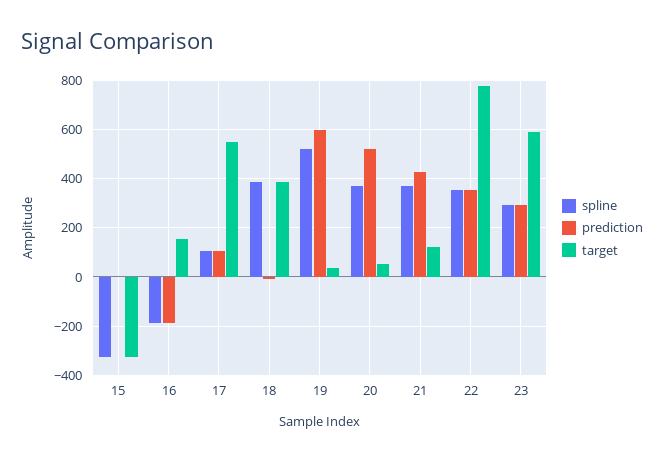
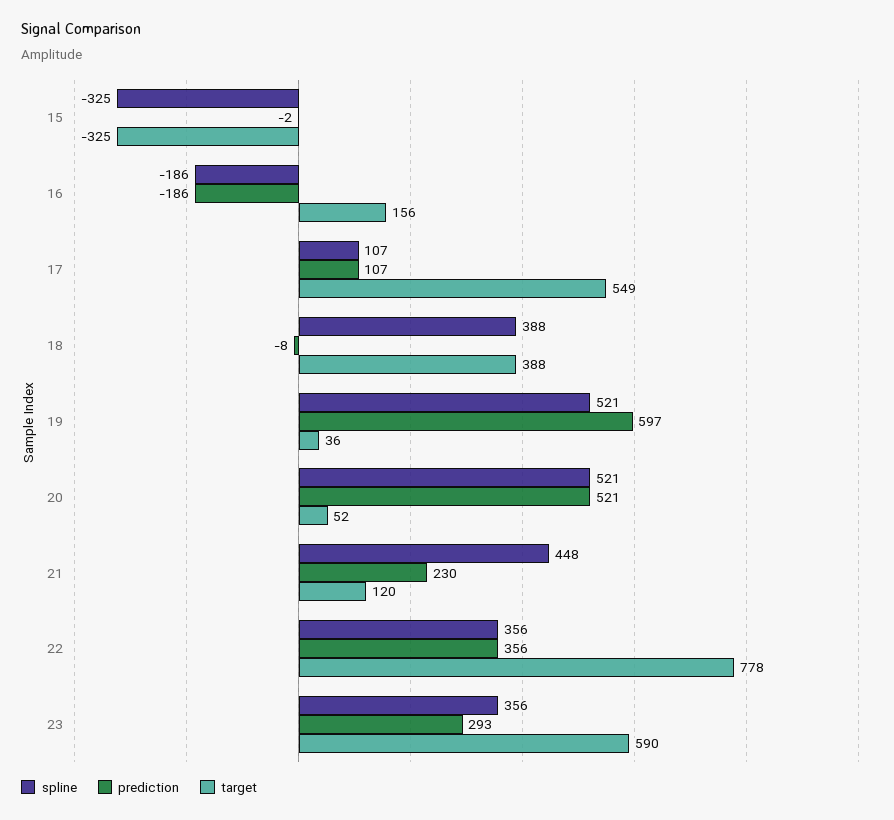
spline, 20: 375 -> 521
spline, 21: 375 -> 448
prediction, 21: 425 -> 230
spline, 23: 300 -> 356

